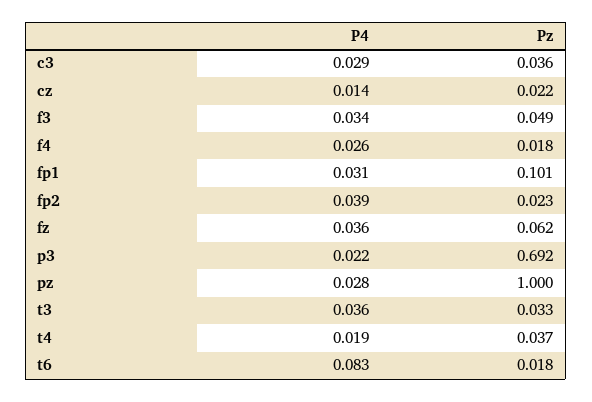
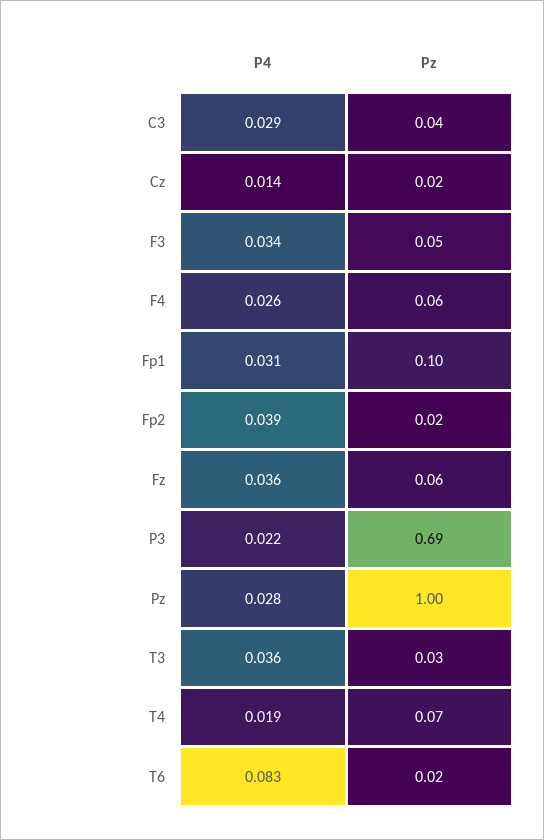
Pz, f4: 0.018 -> 0.06
Pz, t4: 0.037 -> 0.07

